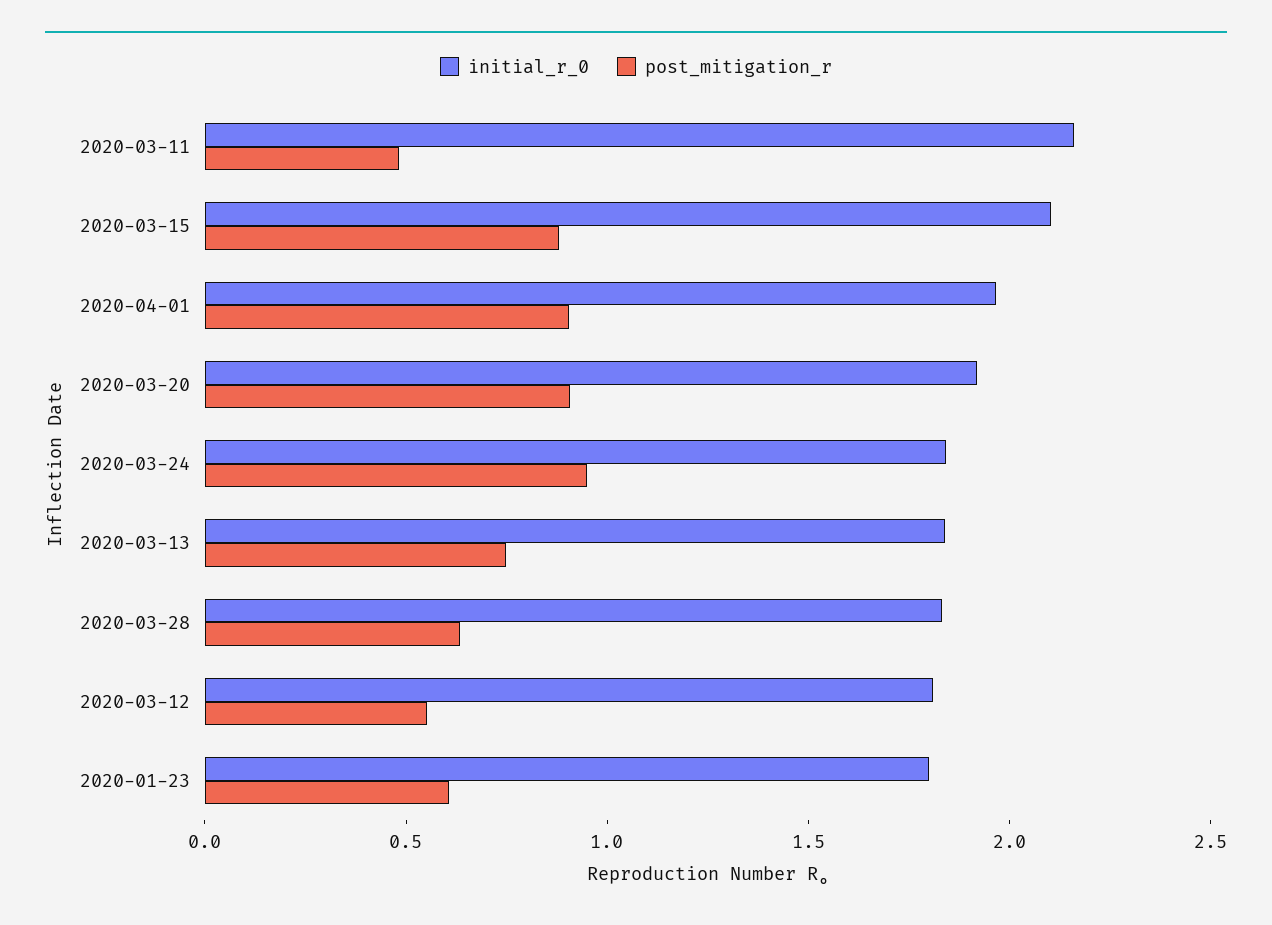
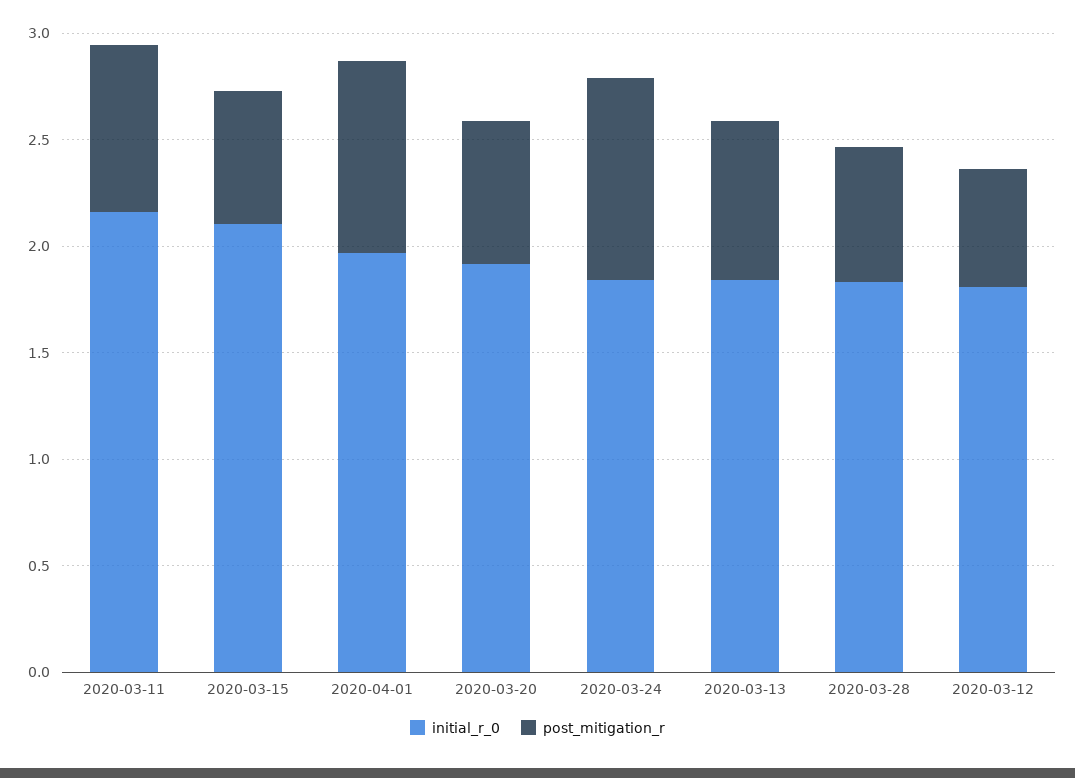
post_mitigation_r, 2020-03-11: 0.5 -> 0.8
post_mitigation_r, 2020-03-15: 0.9 -> 0.6
post_mitigation_r, 2020-03-20: 0.9 -> 0.7
initial_r_0, 2020-01-23: 1.8 -> none
post_mitigation_r, 2020-01-23: 0.6 -> none

